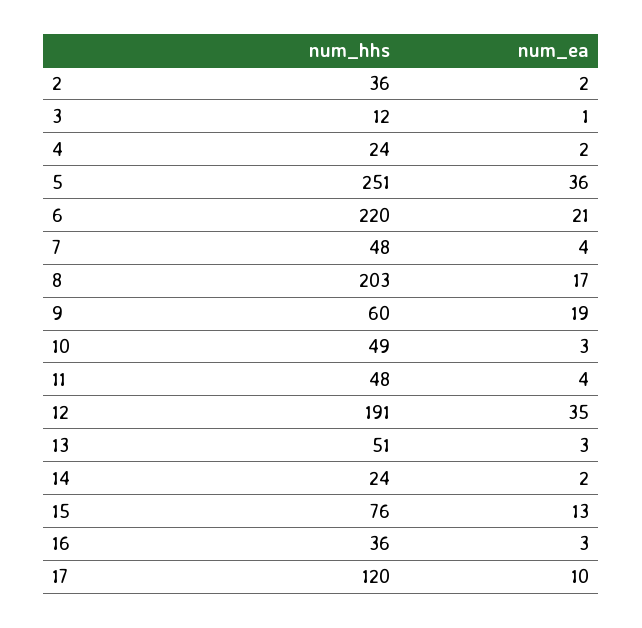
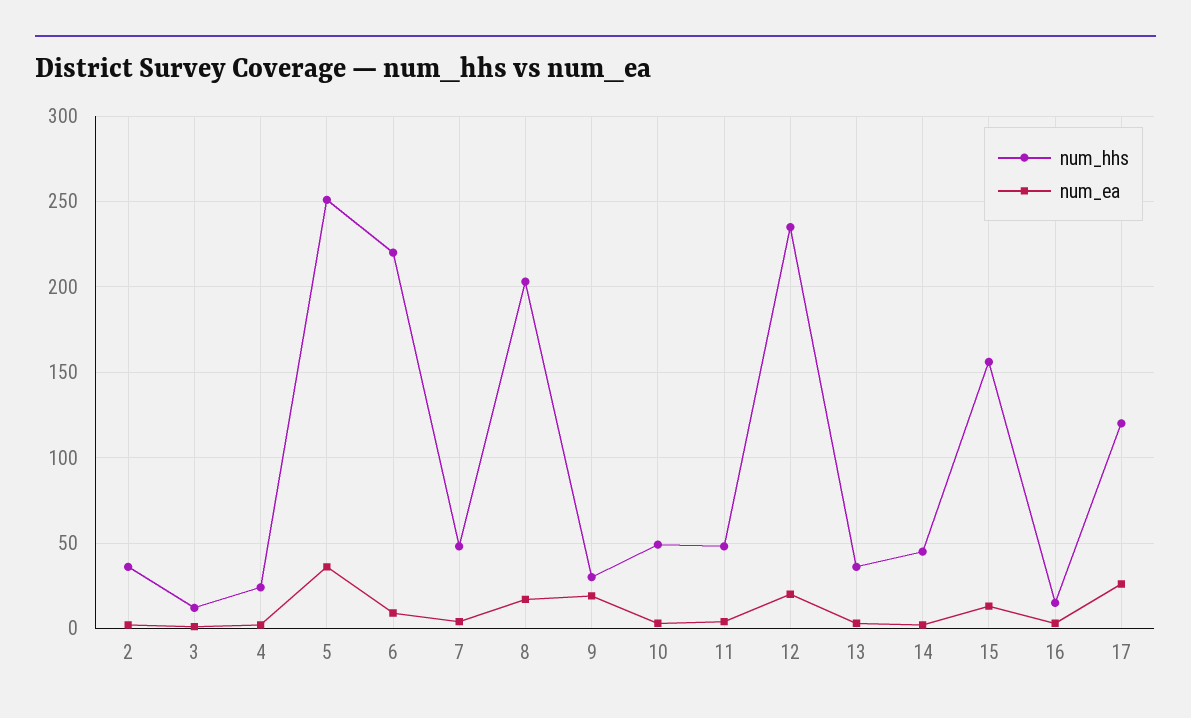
num_ea, 6: 21 -> 10
num_hhs, 9: 60 -> 30
num_hhs, 12: 191 -> 235
num_ea, 12: 35 -> 20
num_hhs, 13: 51 -> 35
num_hhs, 14: 24 -> 45
num_hhs, 15: 76 -> 155
num_hhs, 16: 36 -> 15
num_ea, 17: 10 -> 25

